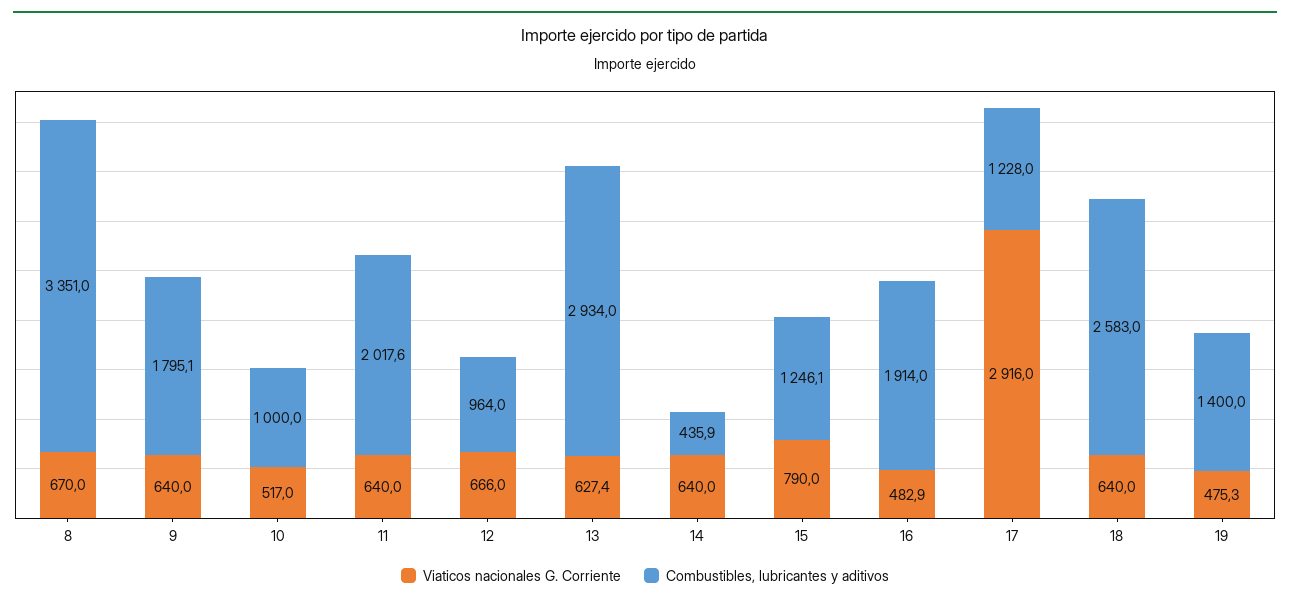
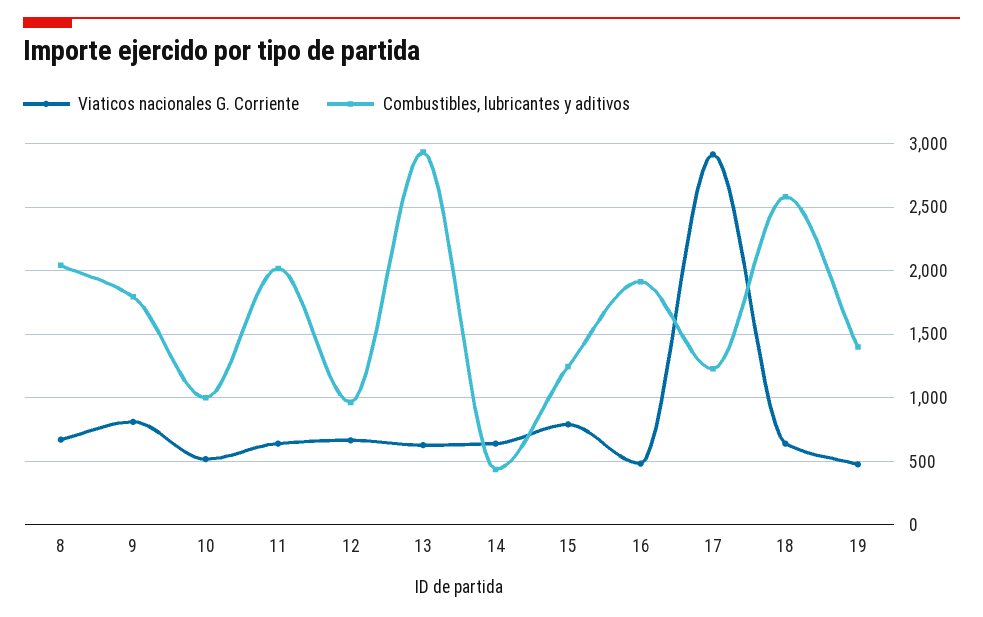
Combustibles, lubricantes y aditivos, 8: 3351 -> 2050
Viaticos nacionales G. Corriente, 9: 640 -> 800

